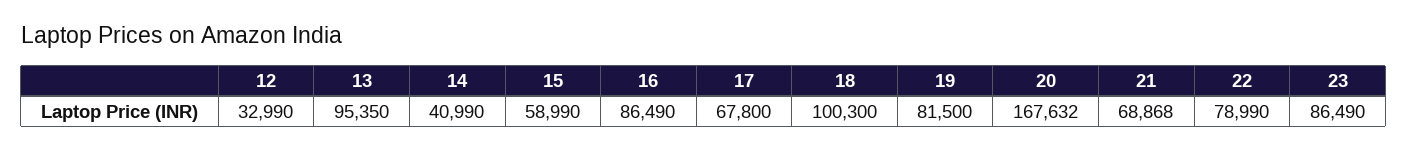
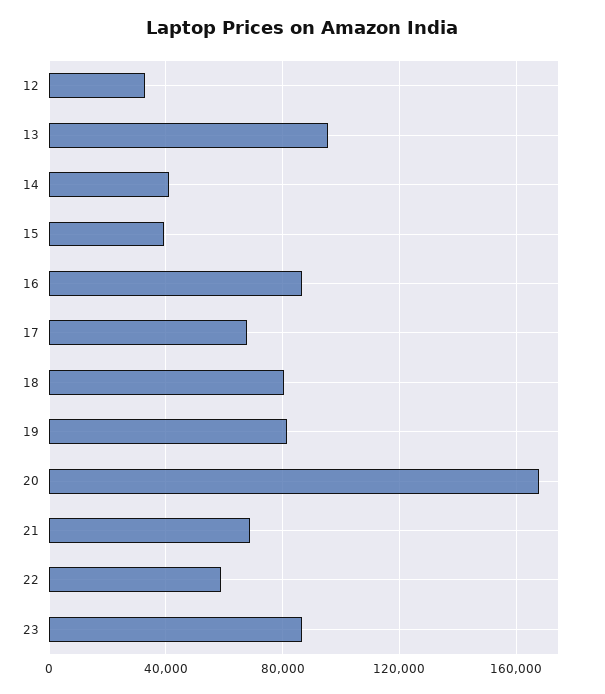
15: 58990 -> 40000
18: 100300 -> 80000
22: 78990 -> 60000

